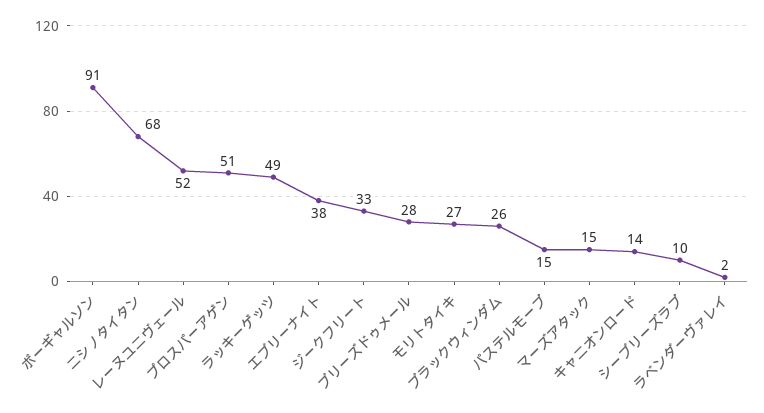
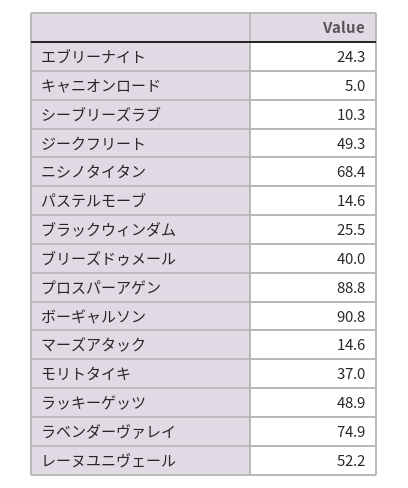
プロスパーアゲン: 51 -> 88.8
エブリーナイト: 38 -> 24.3
ジークフリート: 33 -> 49.3
ブリーズドゥメール: 28 -> 40
モリトタイキ: 27 -> 37
キャニオンロード: 14 -> 5
ラベンダーヴァレイ: 2 -> 74.9

